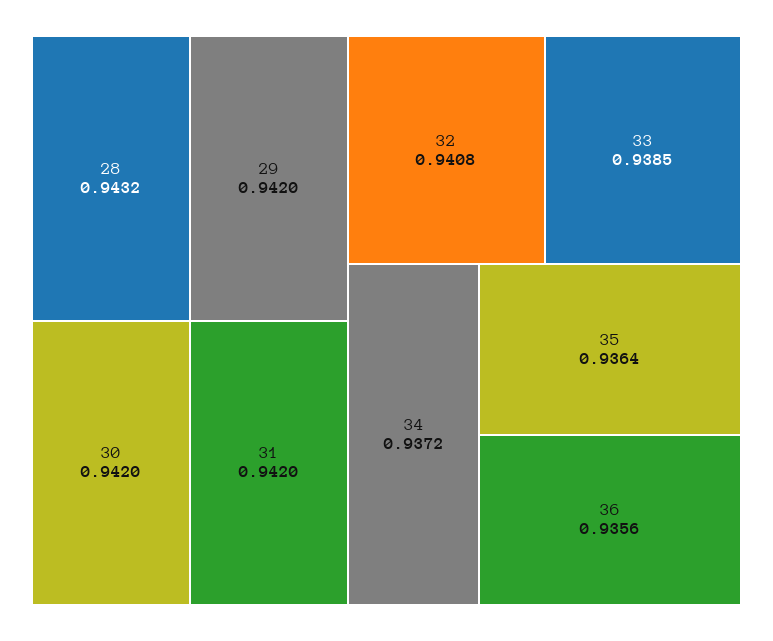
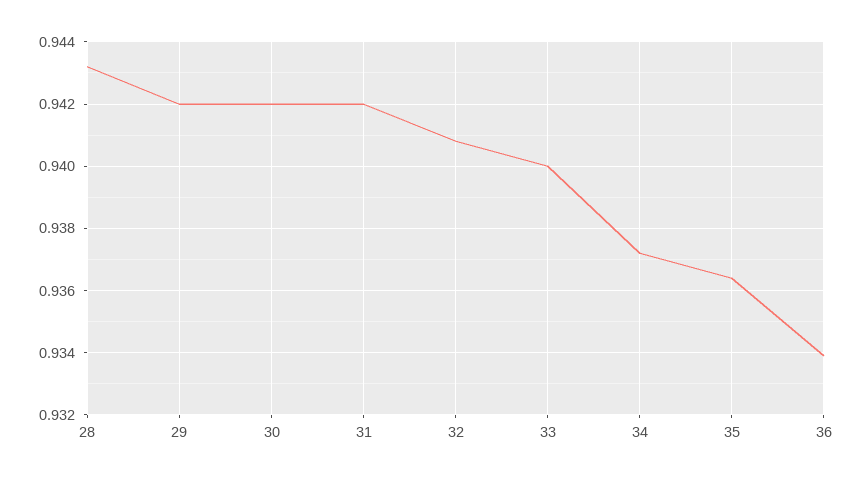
33: 0.9385 -> 0.94
36: 0.9356 -> 0.934

